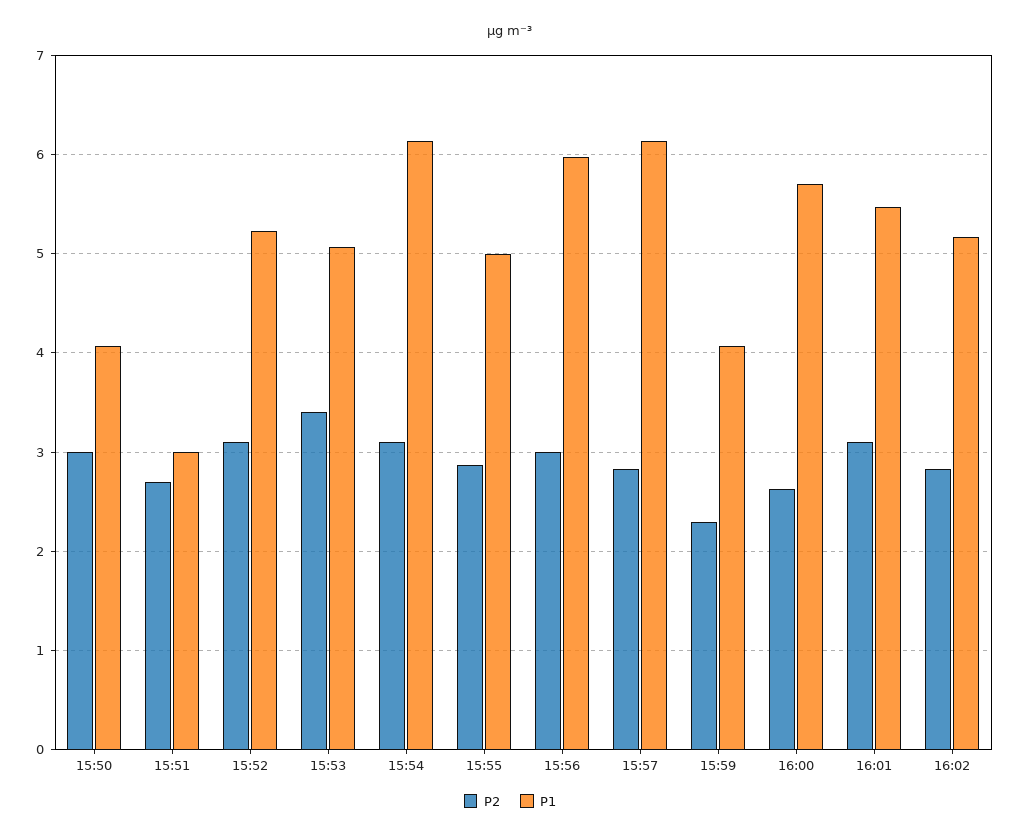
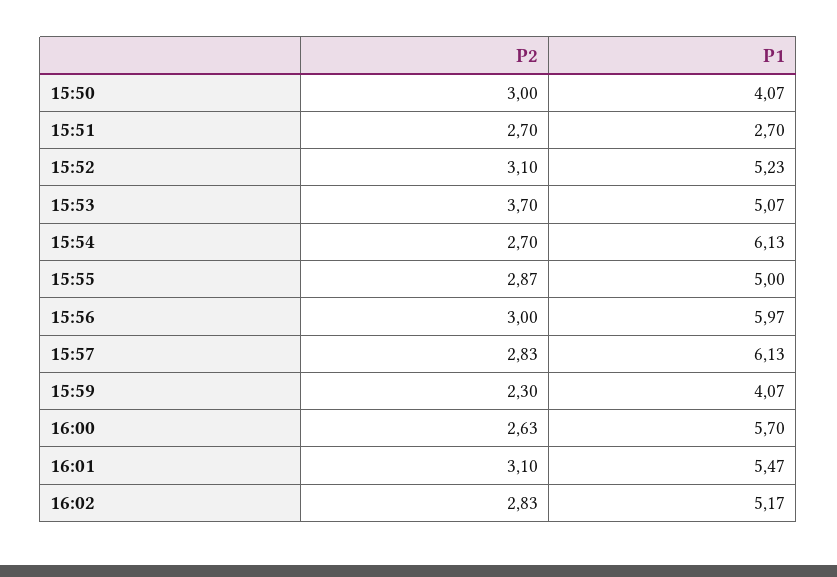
P1, 15:51: 3 -> 2.7
P2, 15:53: 3.4 -> 3.7
P2, 15:54: 3.1 -> 2.7

